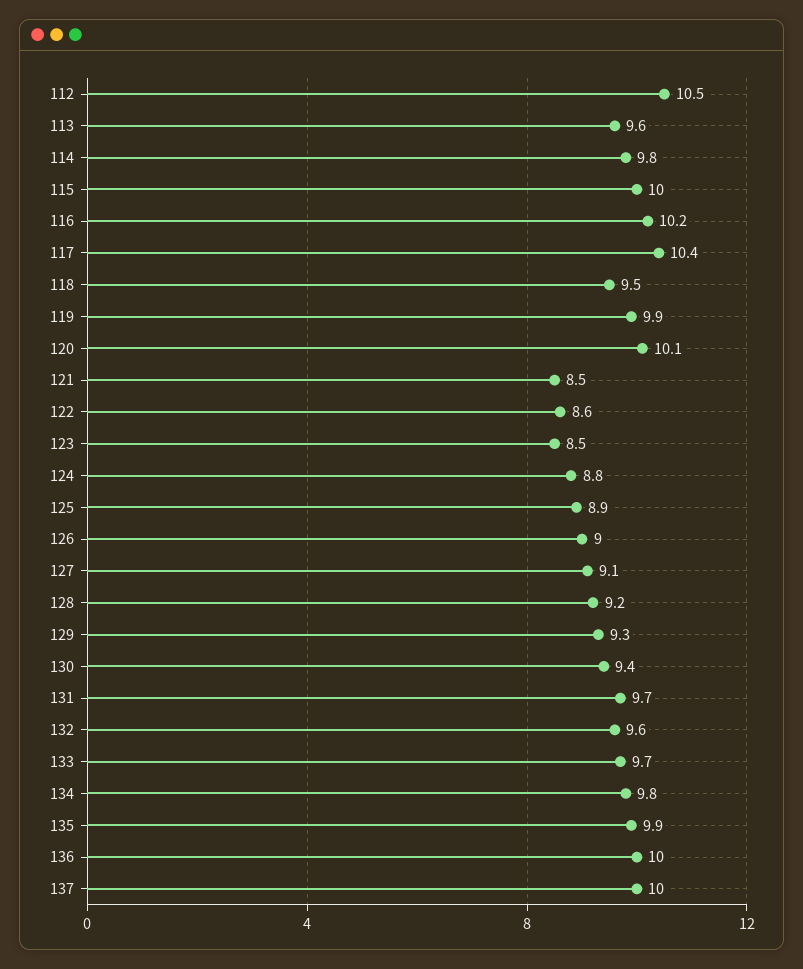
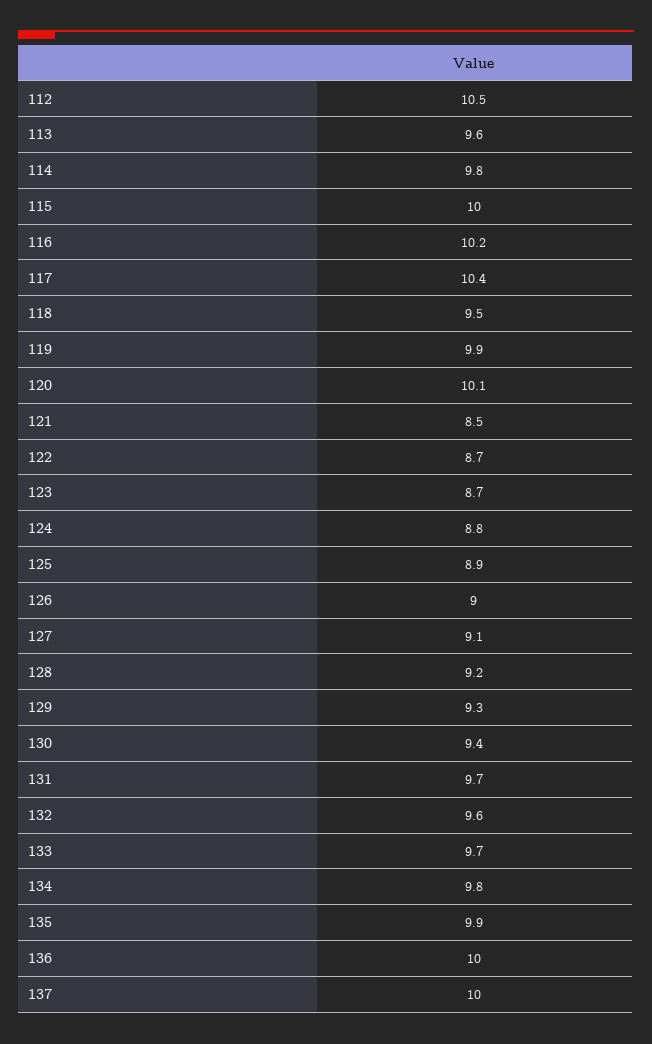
122: 8.6 -> 8.7
123: 8.5 -> 8.7

